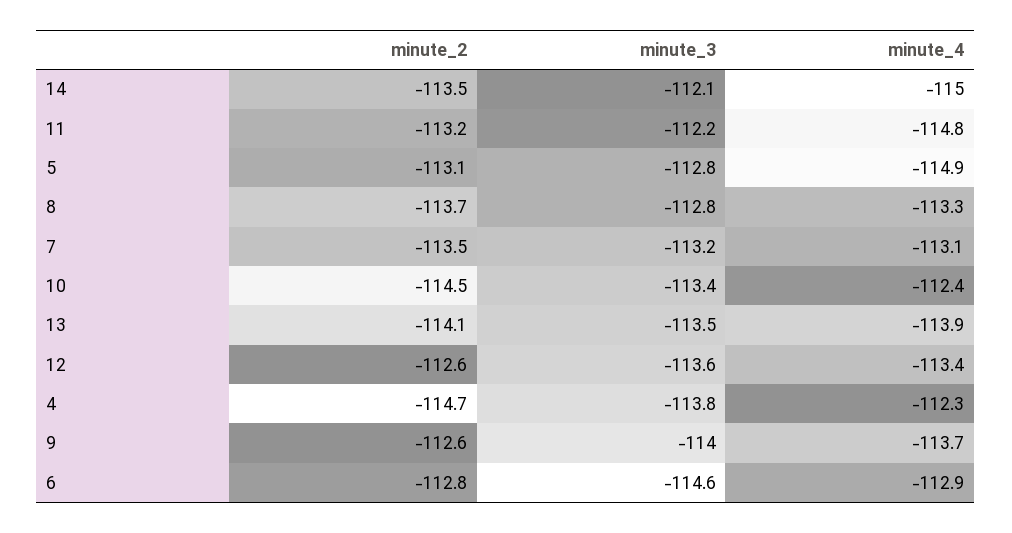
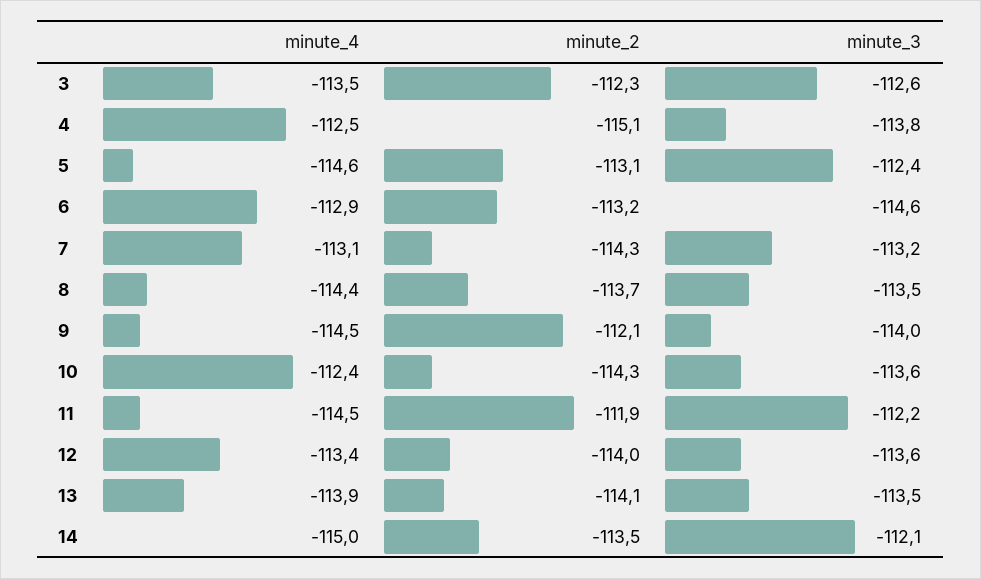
minute_2, 11: -113.2 -> -111.9
minute_4, 11: -114.8 -> -114.5
minute_3, 5: -112.8 -> -112.4
minute_4, 5: -114.9 -> -114.6
minute_3, 8: -112.8 -> -113.5
minute_4, 8: -113.3 -> -114.4
minute_2, 7: -113.5 -> -114.3
minute_2, 10: -114.5 -> -114.3
minute_3, 10: -113.4 -> -113.6
minute_2, 12: -112.6 -> -114
minute_2, 4: -114.7 -> -115.1
minute_4, 4: -112.3 -> -112.5
minute_2, 9: -112.6 -> -112.1
minute_4, 9: -113.7 -> -114.5
minute_2, 6: -112.8 -> -113.2
minute_4, 3: none -> -113.5
minute_2, 3: none -> -112.3
minute_3, 3: none -> -112.6

